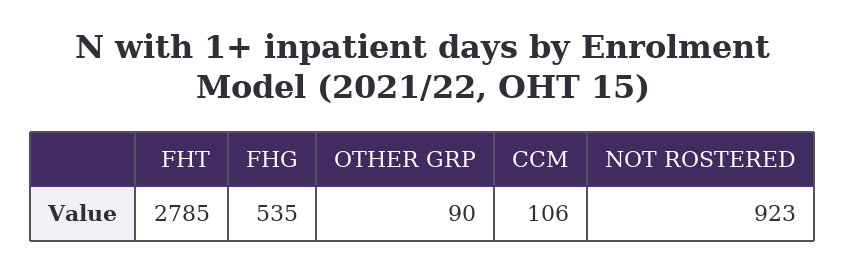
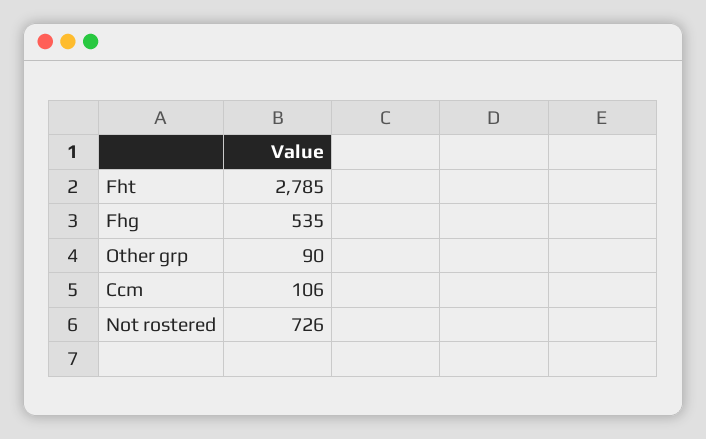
NOT ROSTERED: 923 -> 726

